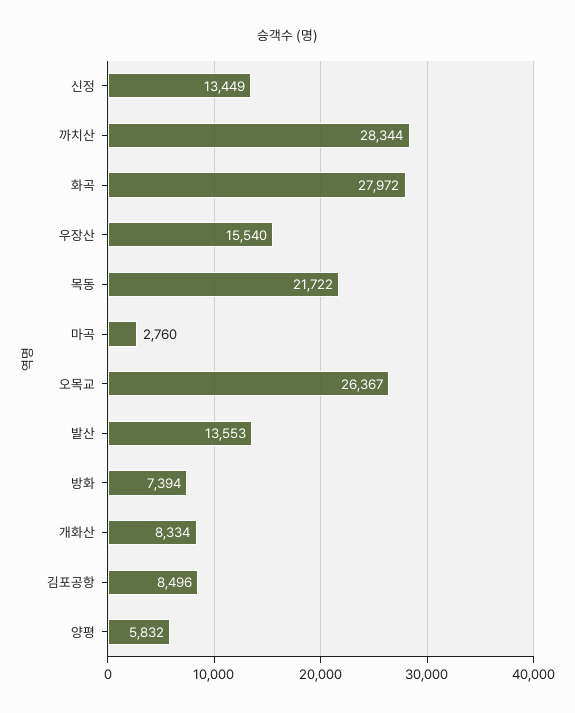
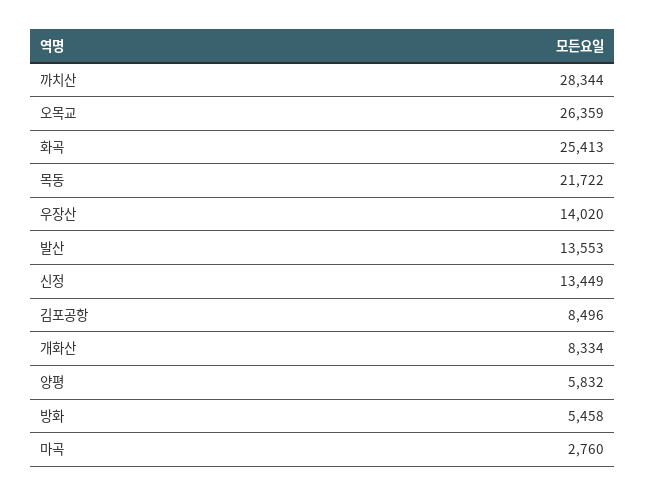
화곡: 27972 -> 25413
우장산: 15540 -> 14020
오목교: 26367 -> 26359
방화: 7394 -> 5458

